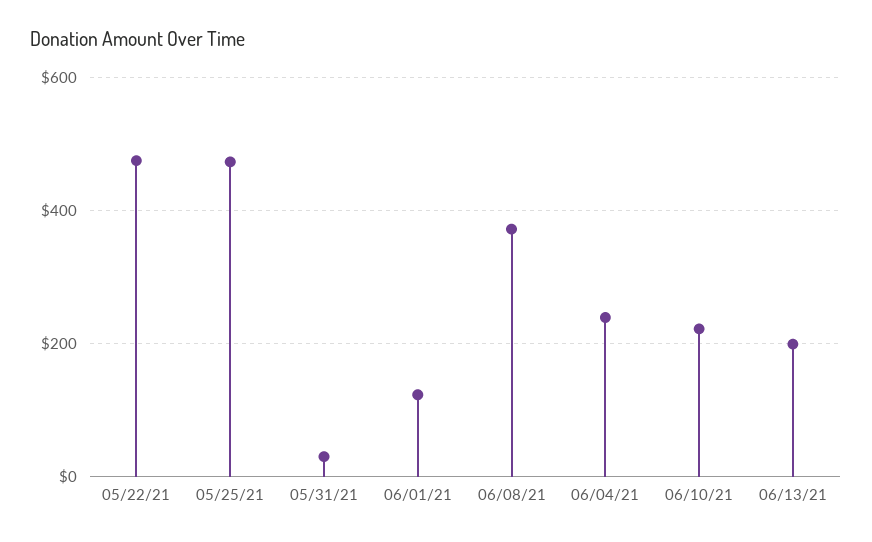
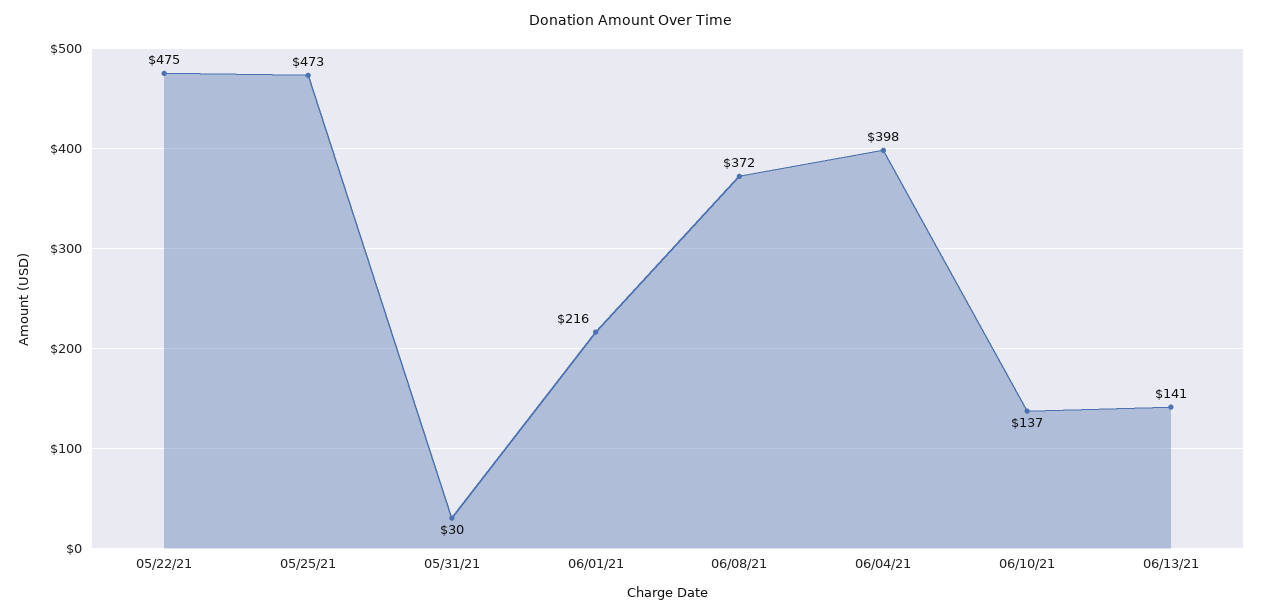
06/01/21: 120 -> 216
06/04/21: 240 -> 398
06/10/21: 220 -> 137
06/13/21: 200 -> 141

